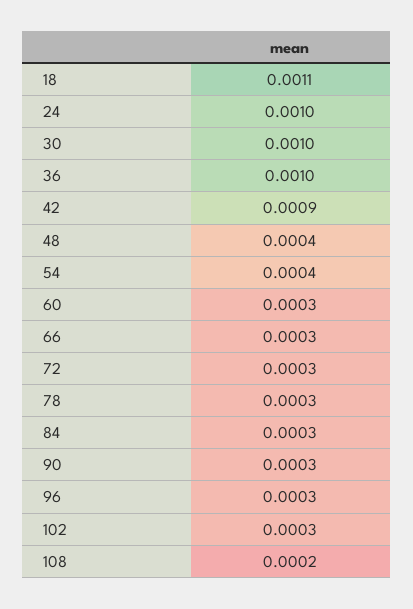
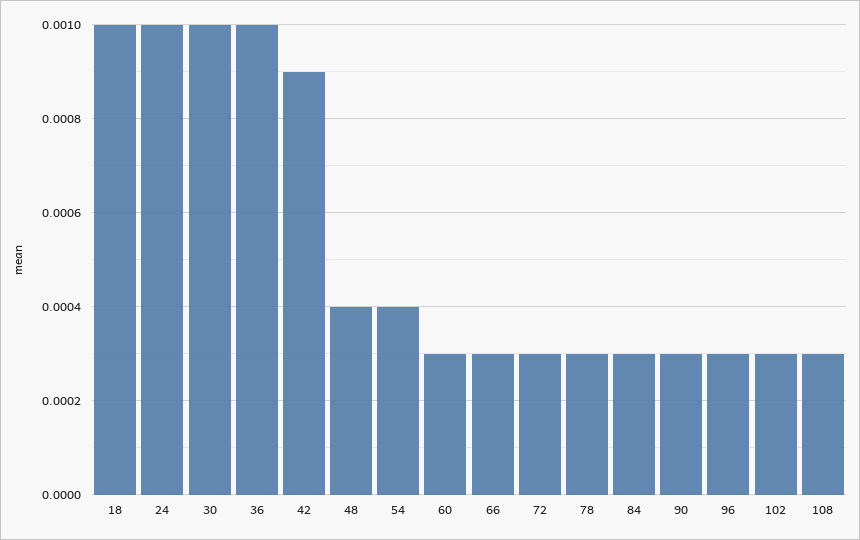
18: 0.0011 -> 0.001
108: 0.0002 -> 0.0003

